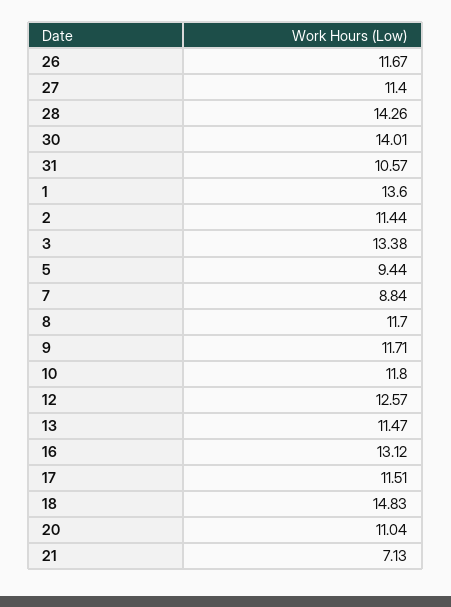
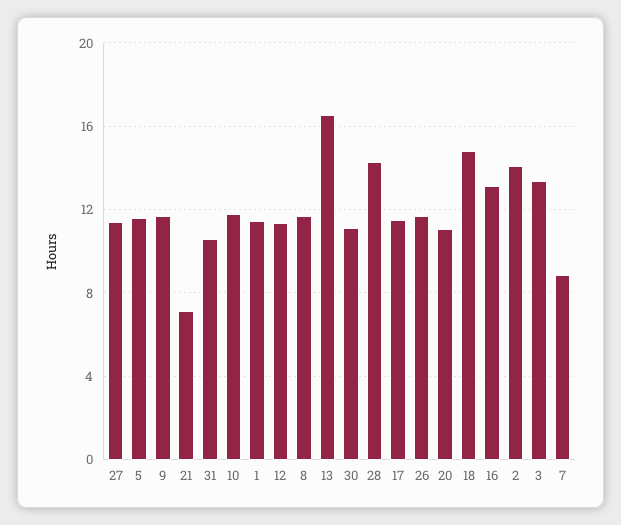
30: 14.01 -> 11
1: 13.6 -> 11.5
2: 11.44 -> 14
5: 9.44 -> 11.5
12: 12.57 -> 11.5
13: 11.47 -> 16.5

